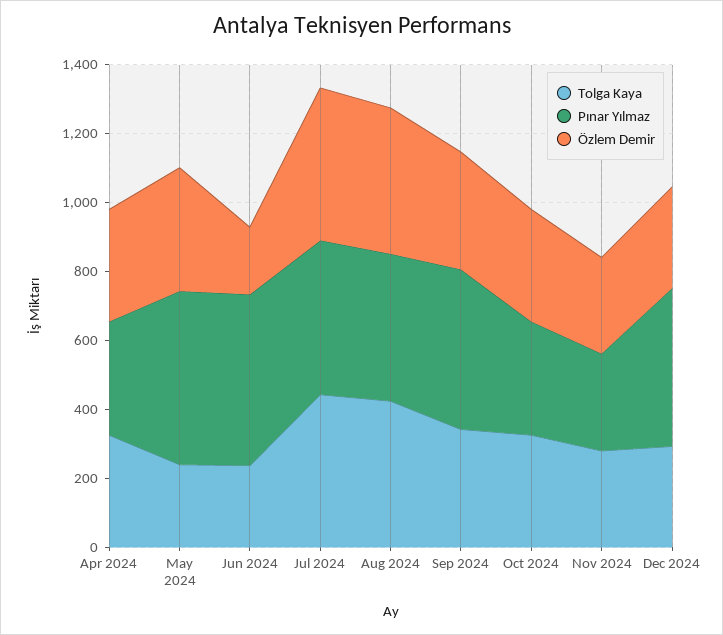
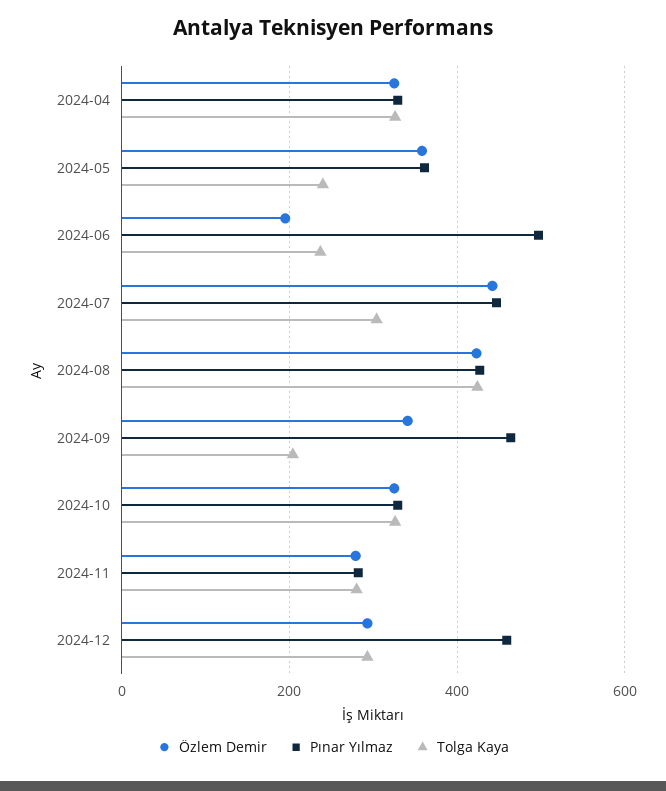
Pınar Yılmaz, May 2024: 500 -> 360
Tolga Kaya, Jul 2024: 450 -> 300
Tolga Kaya, Sep 2024: 350 -> 200

